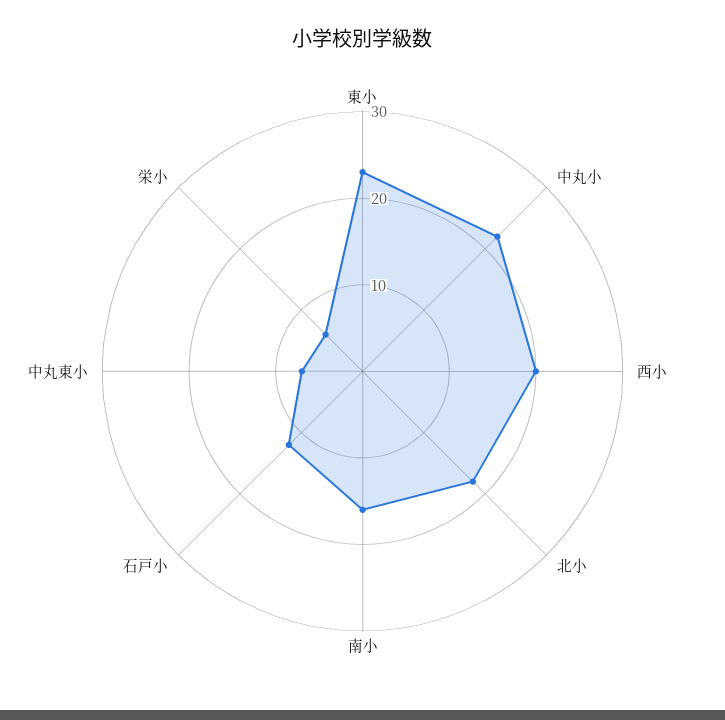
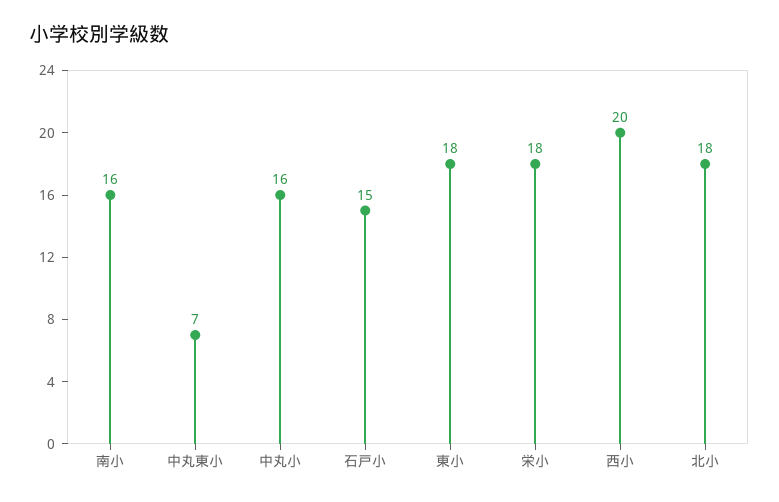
東小: 23 -> 18
中丸小: 22 -> 16
石戸小: 12 -> 15
栄小: 6 -> 18

